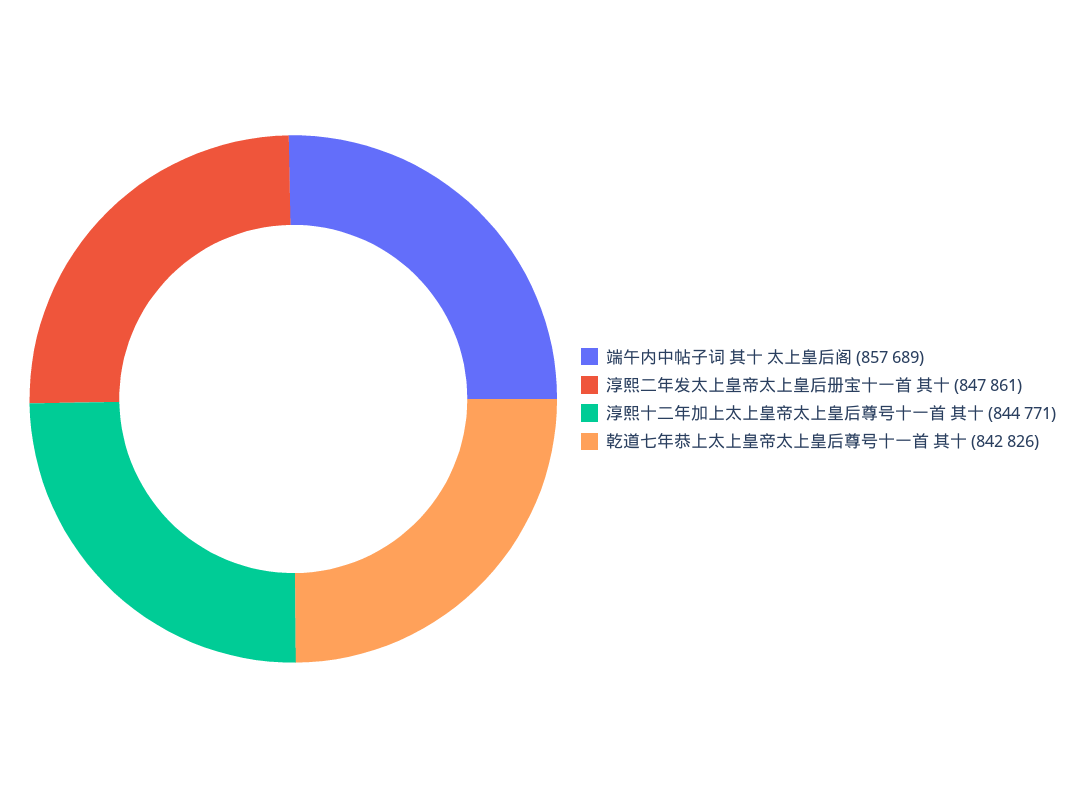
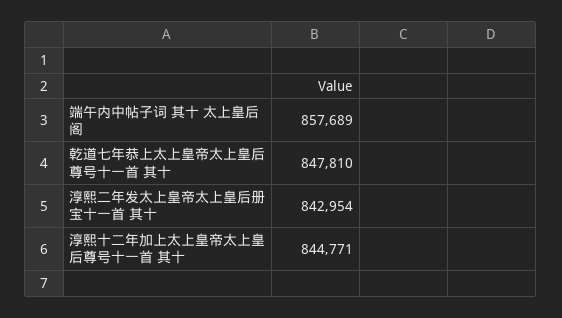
淳熙二年发太上皇帝太上皇后册宝十一首 其十: 847861 -> 842954
乾道七年恭上太上皇帝太上皇后尊号十一首 其十: 842826 -> 847810

